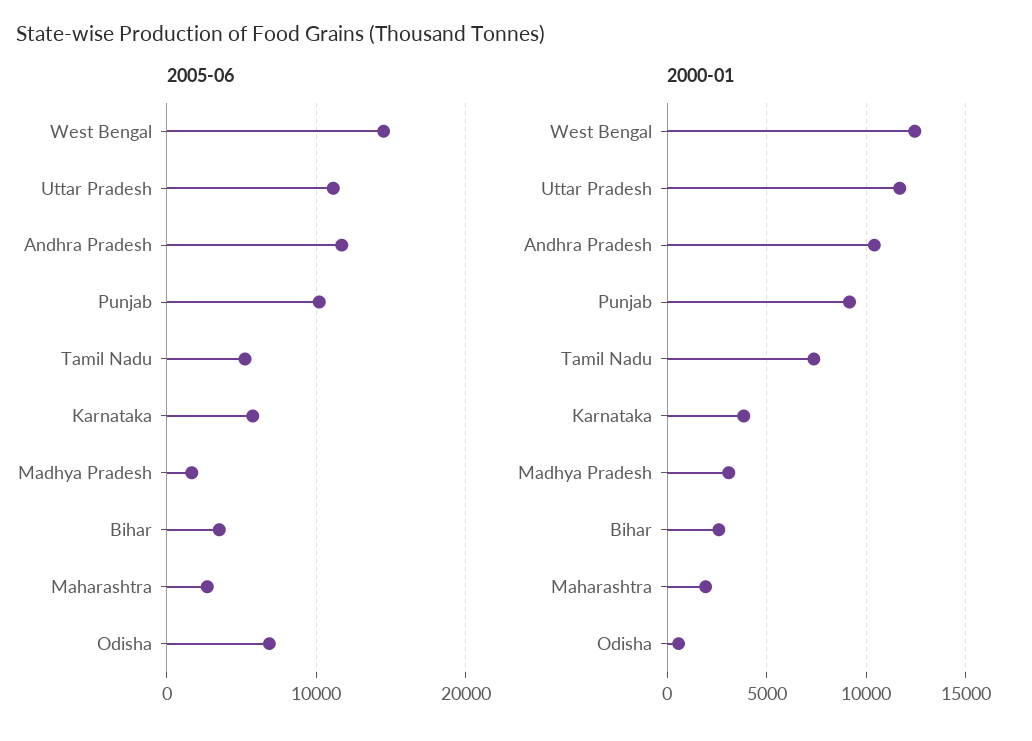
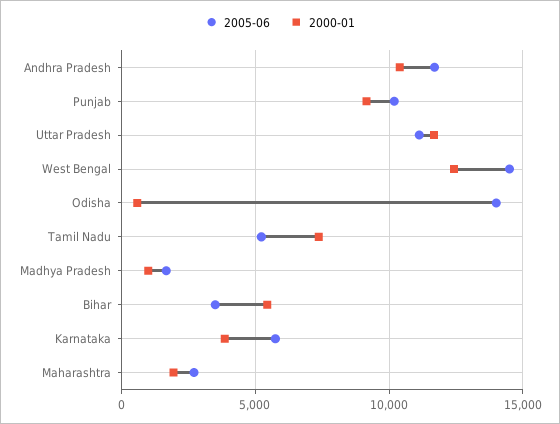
2005-06, Odisha: 7000 -> 14000
2000-01, Madhya Pradesh: 3000 -> 1000
2000-01, Bihar: 2500 -> 5500

